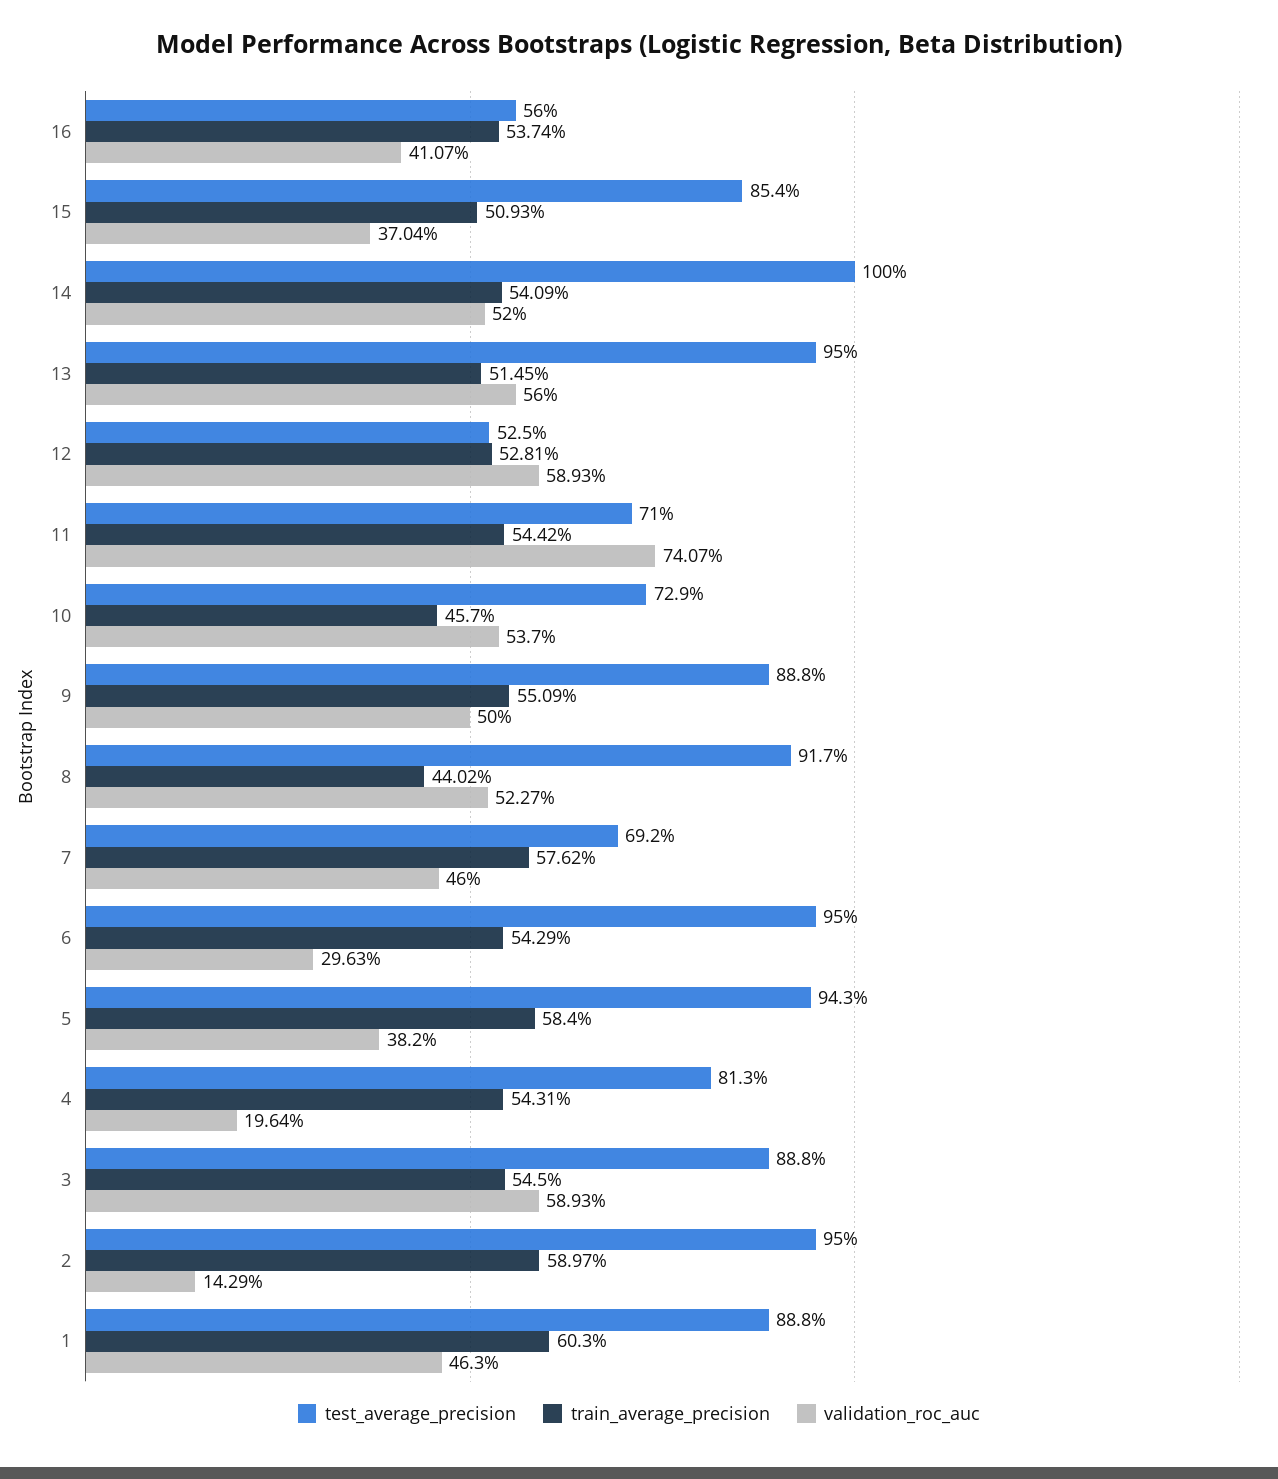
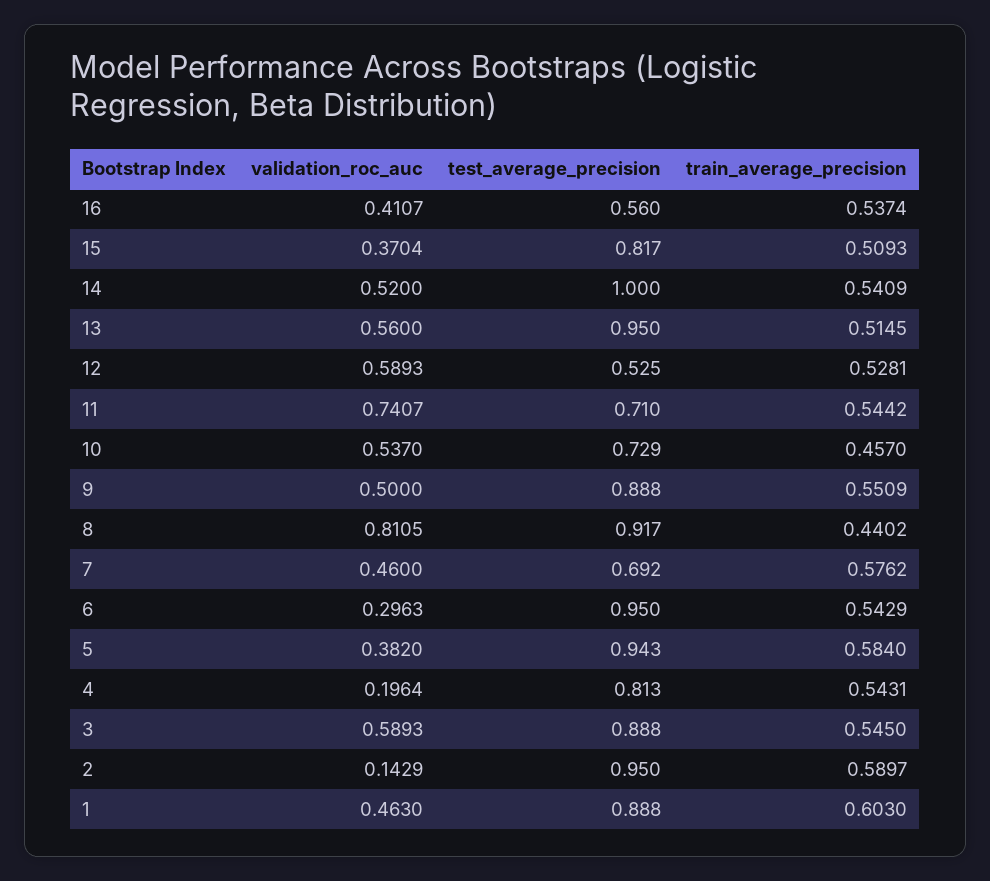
test_average_precision, 15: 0.854 -> 0.817
validation_roc_auc, 8: 0.5227 -> 0.8105

